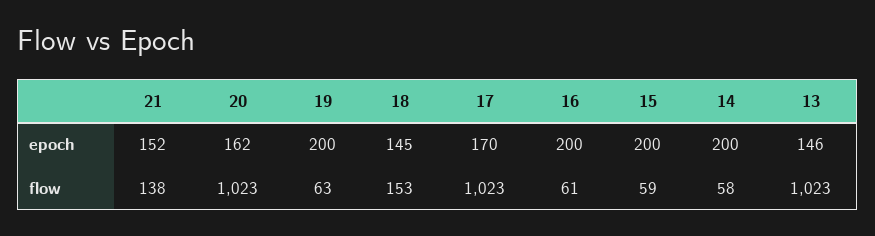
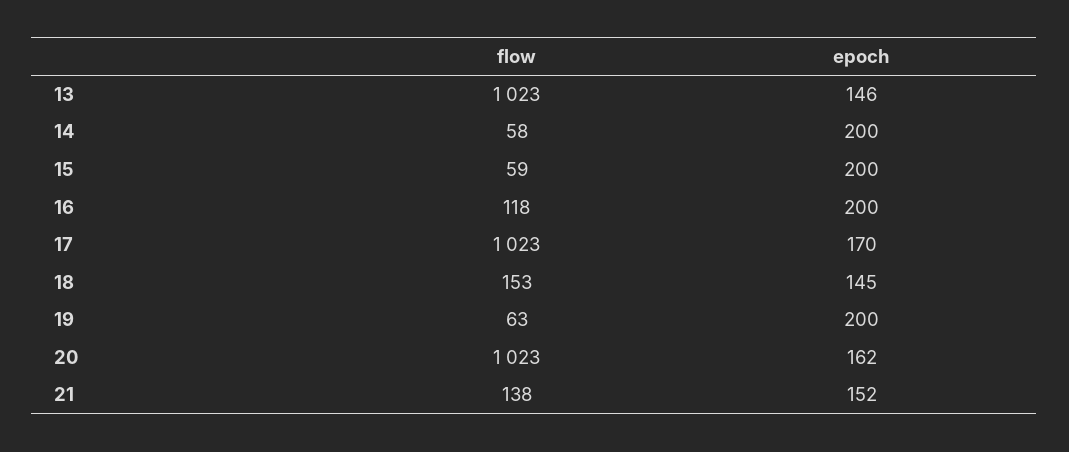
16, flow: 61 -> 118

